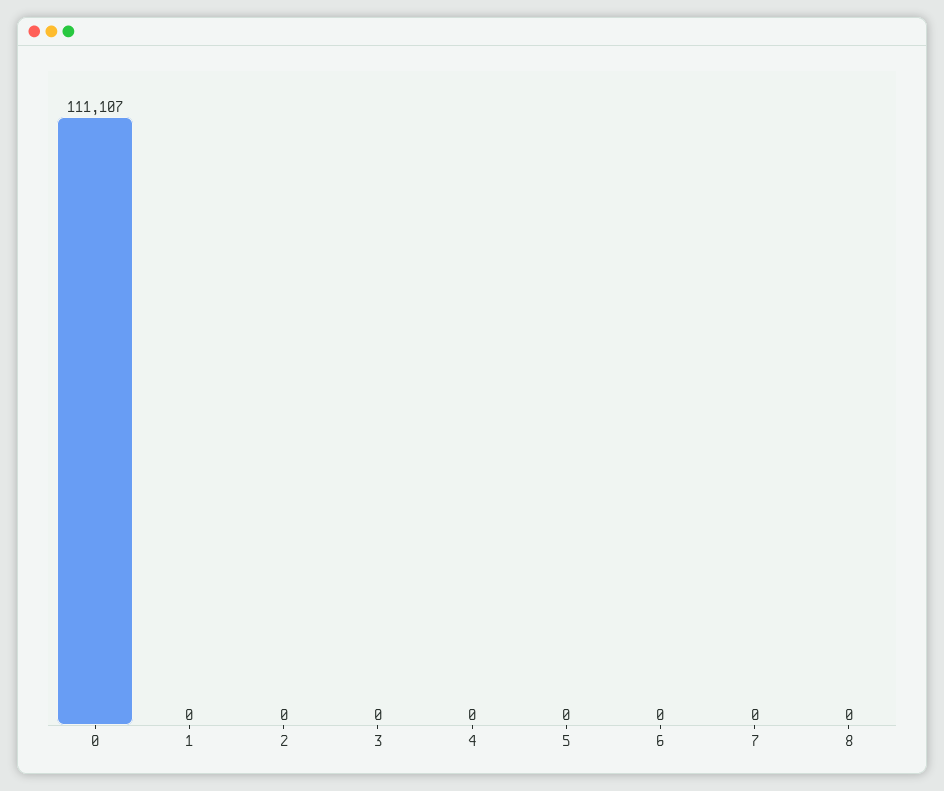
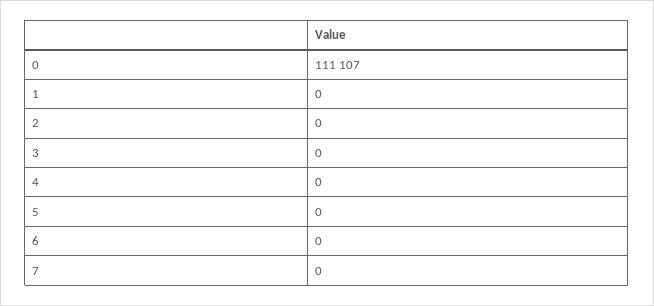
8: 0 -> none

